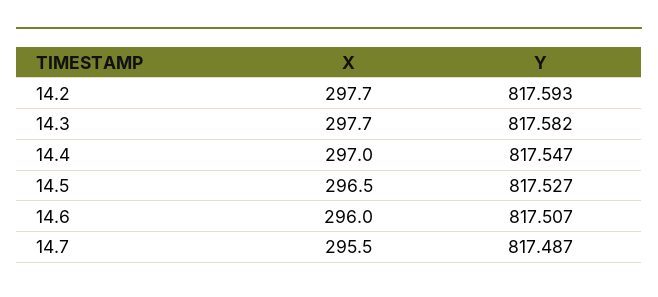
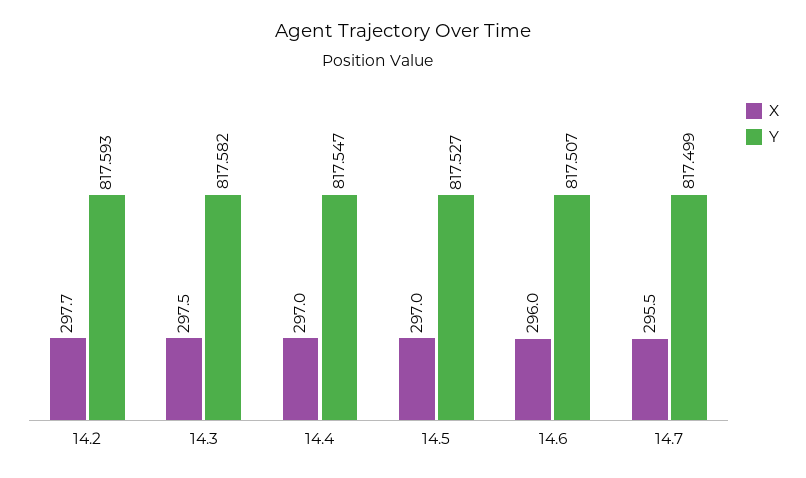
X, 14.3: 297.7 -> 297.5
X, 14.5: 296.5 -> 297
Y, 14.7: 817.487 -> 817.499

